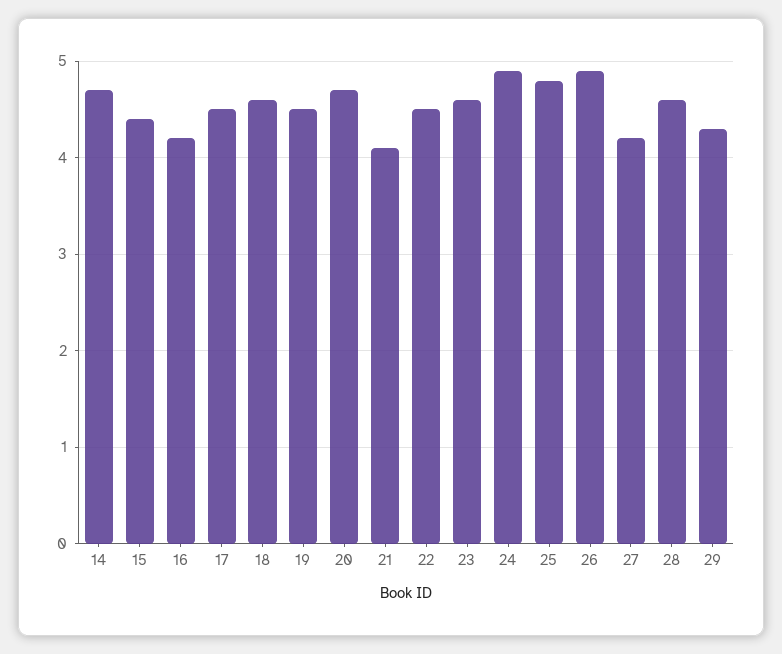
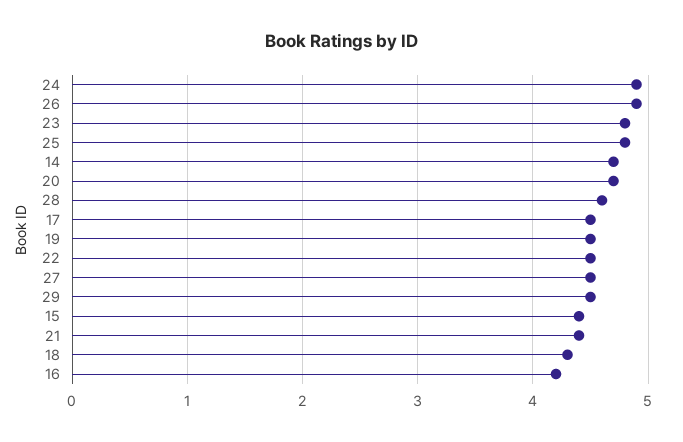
18: 4.6 -> 4.3
21: 4.1 -> 4.4
23: 4.6 -> 4.8
27: 4.2 -> 4.5
29: 4.3 -> 4.5

